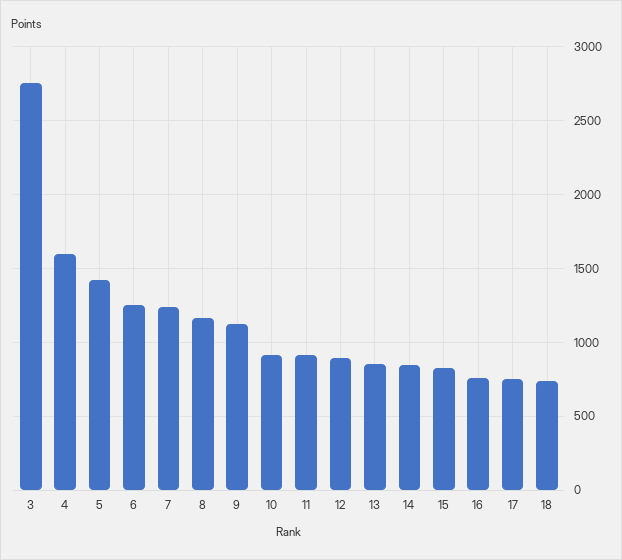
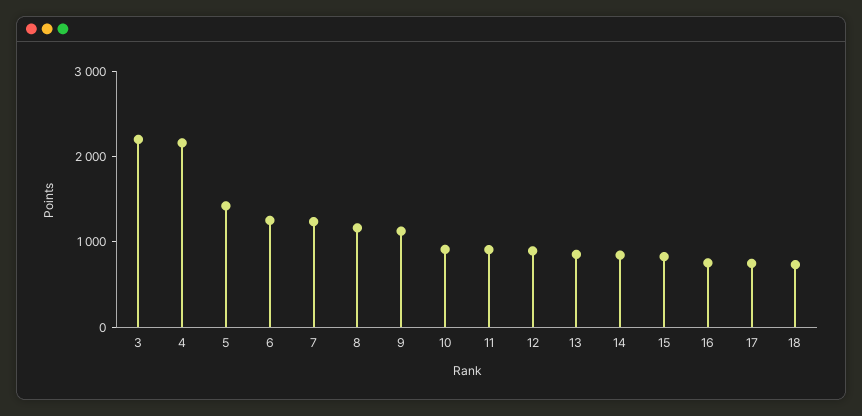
3: 2750 -> 2200
4: 1600 -> 2200

